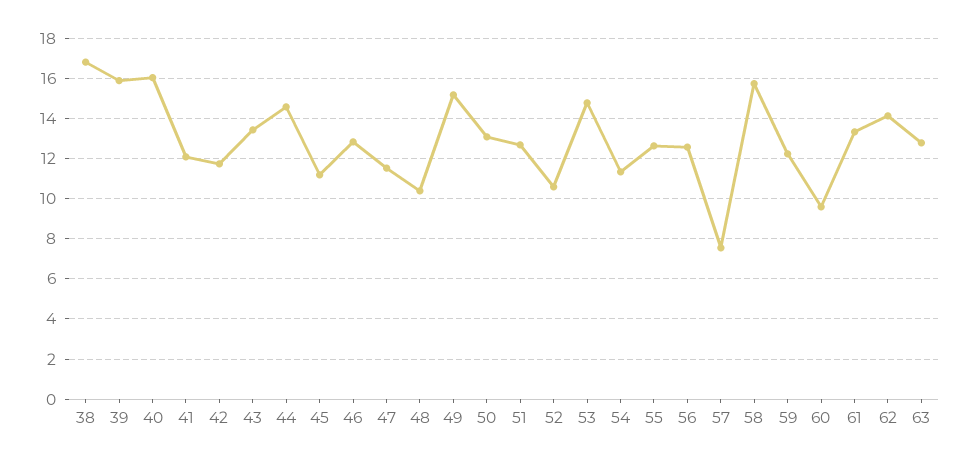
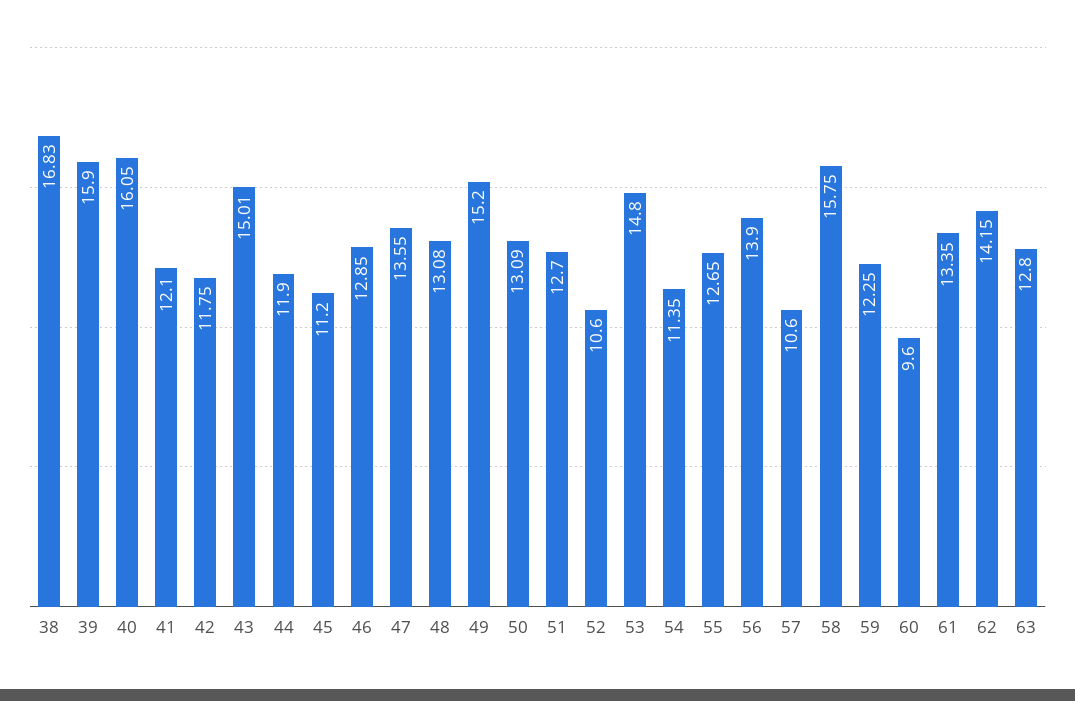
43: 13.5 -> 15.01
44: 14.5 -> 11.9
47: 11.5 -> 13.55
48: 10.5 -> 13.08
56: 12.5 -> 13.9
57: 7.5 -> 10.6

